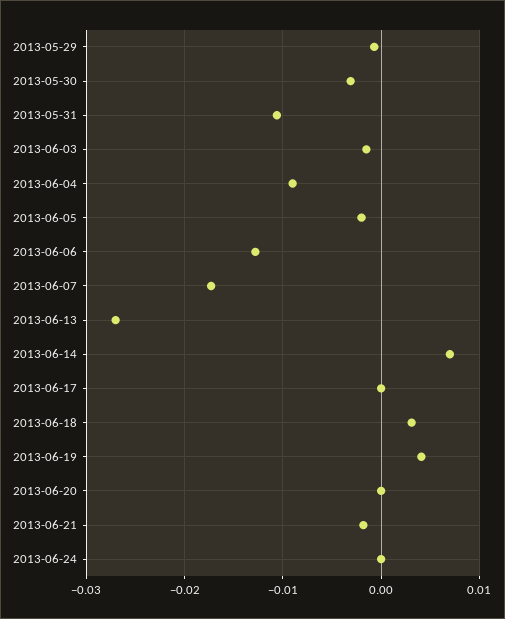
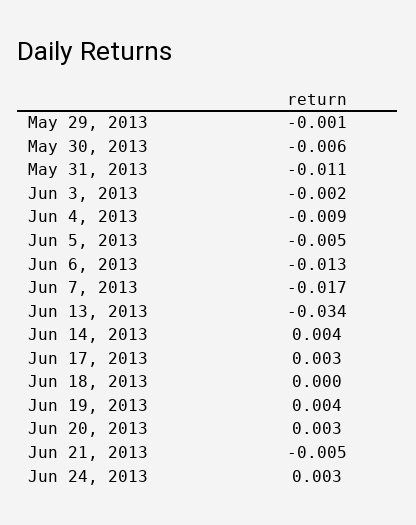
2013-05-30: -0.003 -> -0.006
2013-06-05: -0.002 -> -0.005
2013-06-13: -0.027 -> -0.034
2013-06-14: 0.007 -> 0.004
2013-06-17: 0 -> 0.003
2013-06-18: 0.003 -> 0
2013-06-20: 0 -> 0.003
2013-06-21: -0.002 -> -0.005
2013-06-24: 0 -> 0.003

